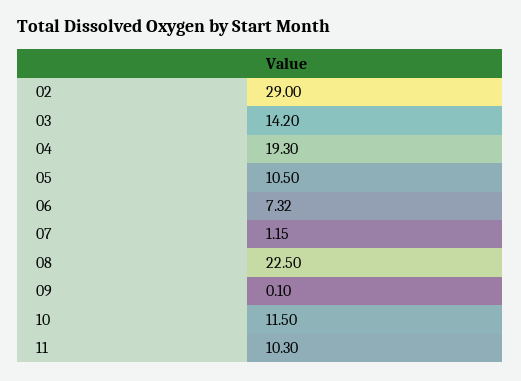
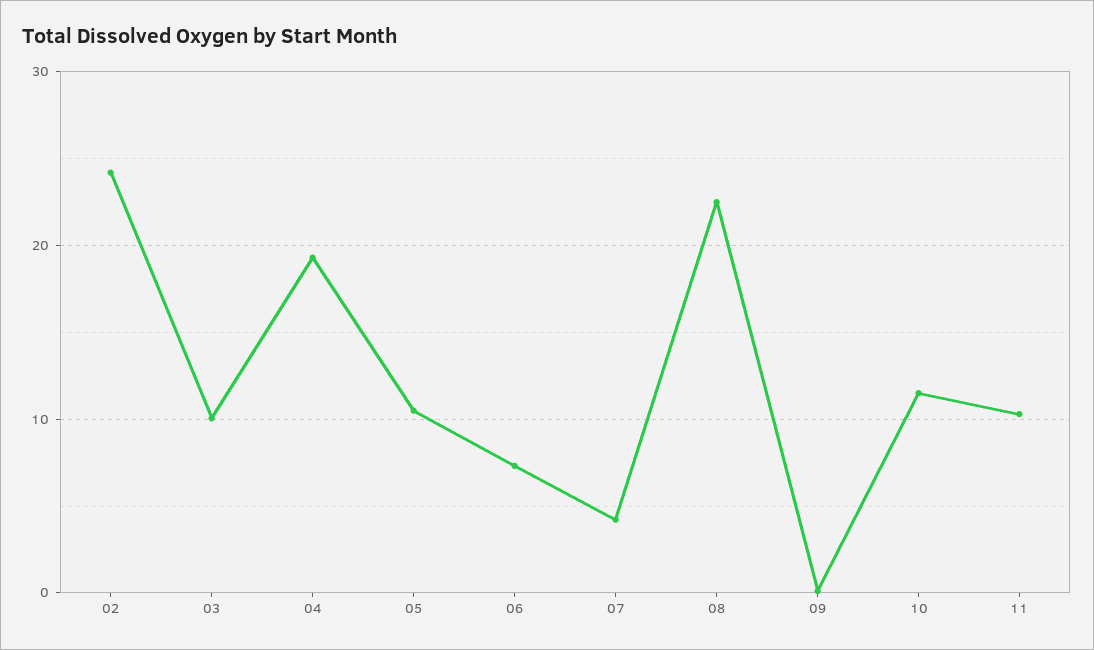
02: 29 -> 24
03: 14.2 -> 10
07: 1.15 -> 4

